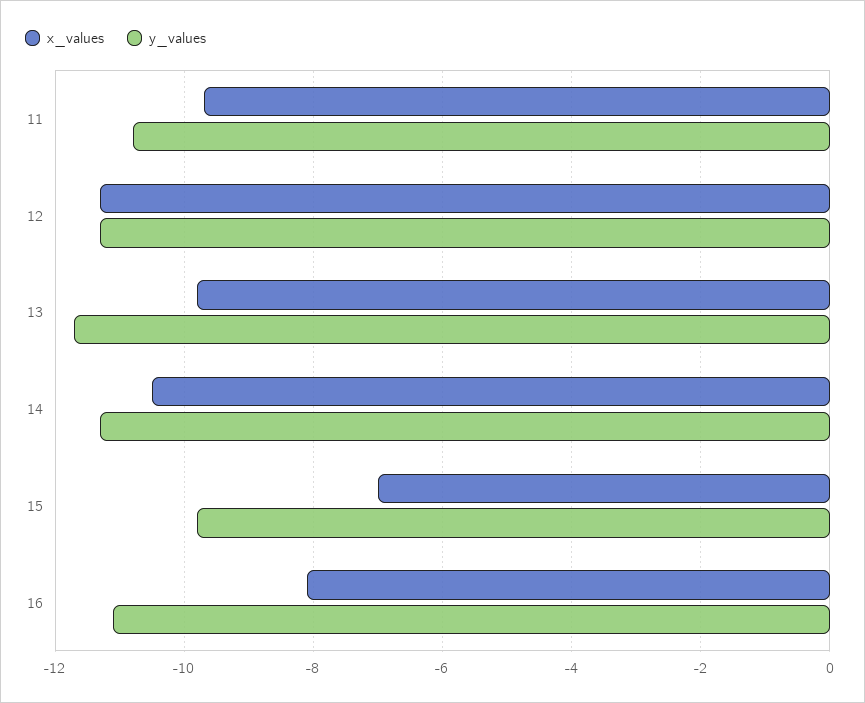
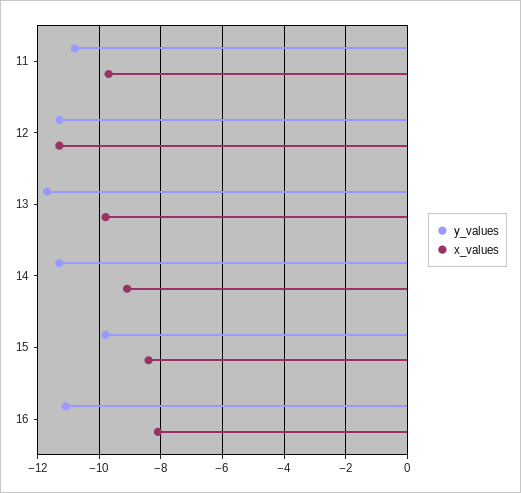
x_values, 14: -10.5 -> -9
x_values, 15: -7 -> -8.5

